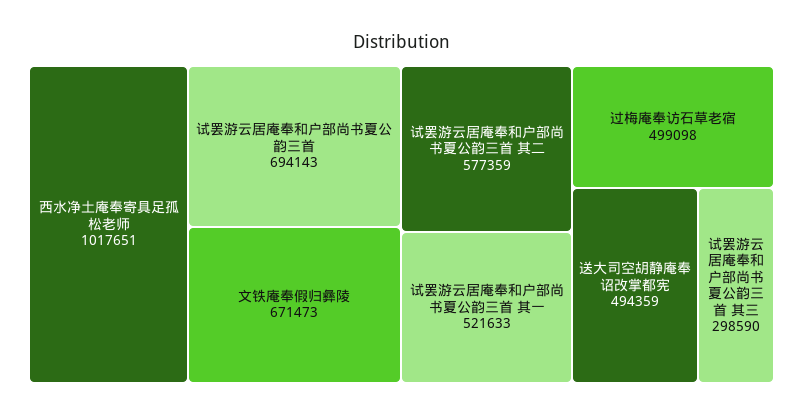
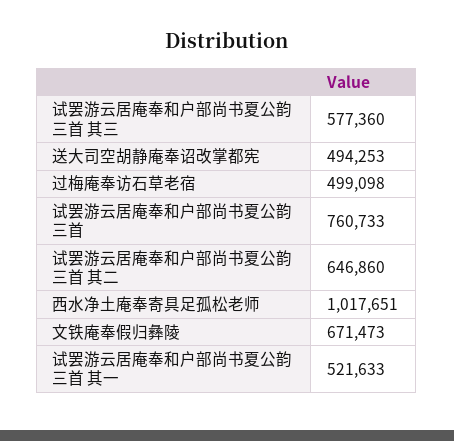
试罢游云居庵奉和户部尚书夏公韵三首: 694143 -> 760733
试罢游云居庵奉和户部尚书夏公韵三首 其二: 577359 -> 646860
送大司空胡静庵奉诏改掌都宪: 494359 -> 494253
试罢游云居庵奉和户部尚书夏公韵三首 其三: 298590 -> 577360

